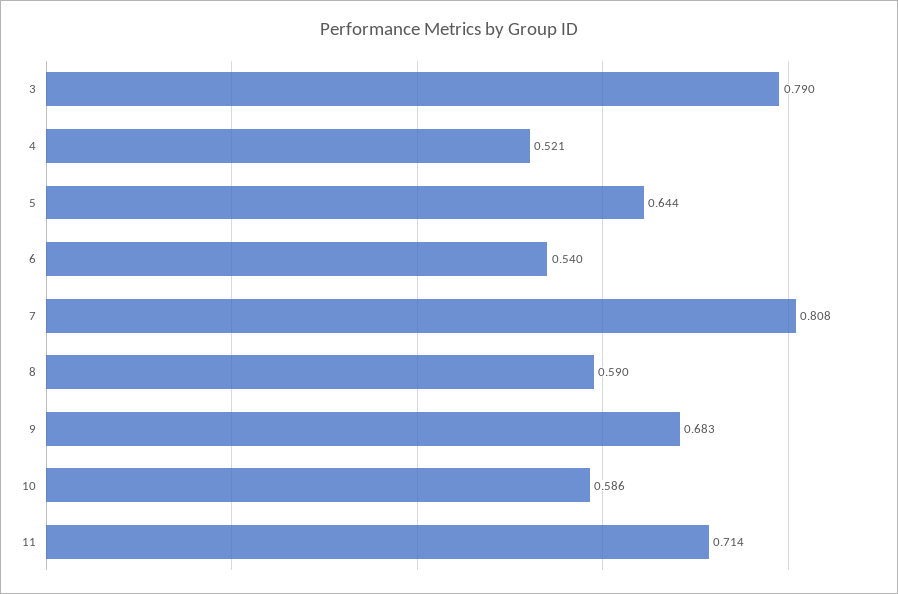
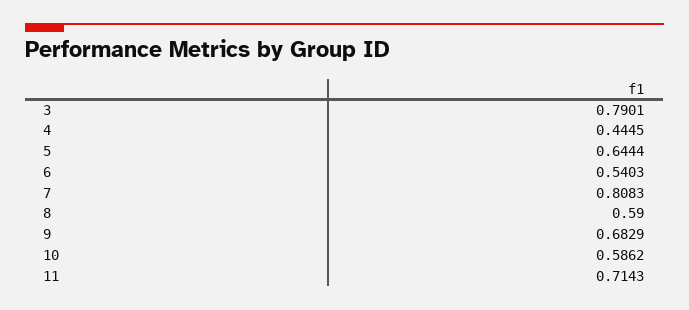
4: 0.521 -> 0.4445

